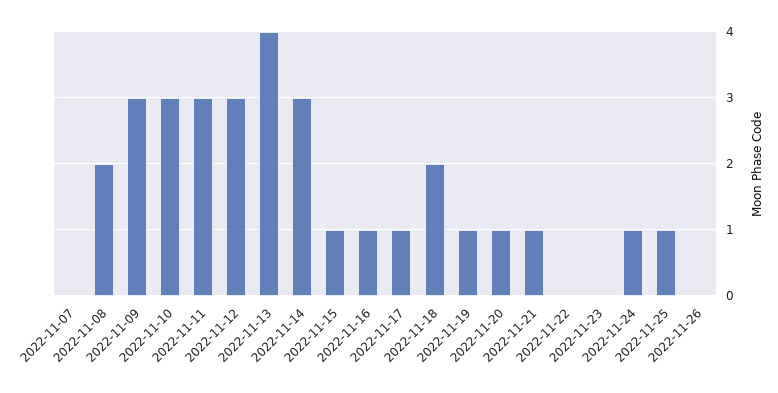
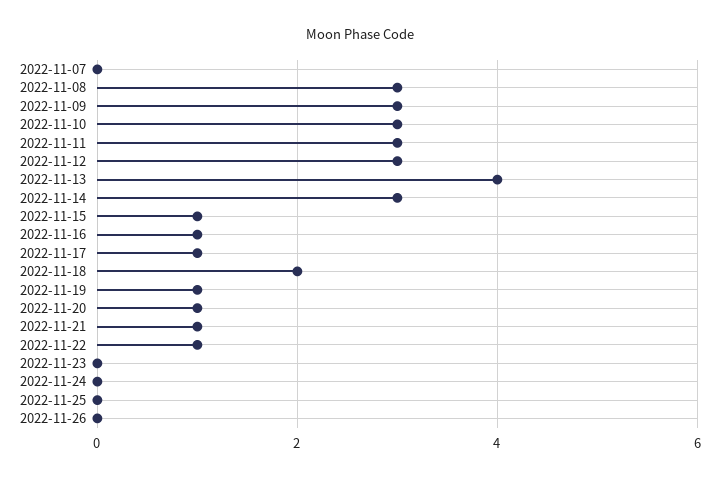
2022-11-08: 2 -> 3
2022-11-22: 0 -> 1
2022-11-24: 1 -> 0
2022-11-25: 1 -> 0

